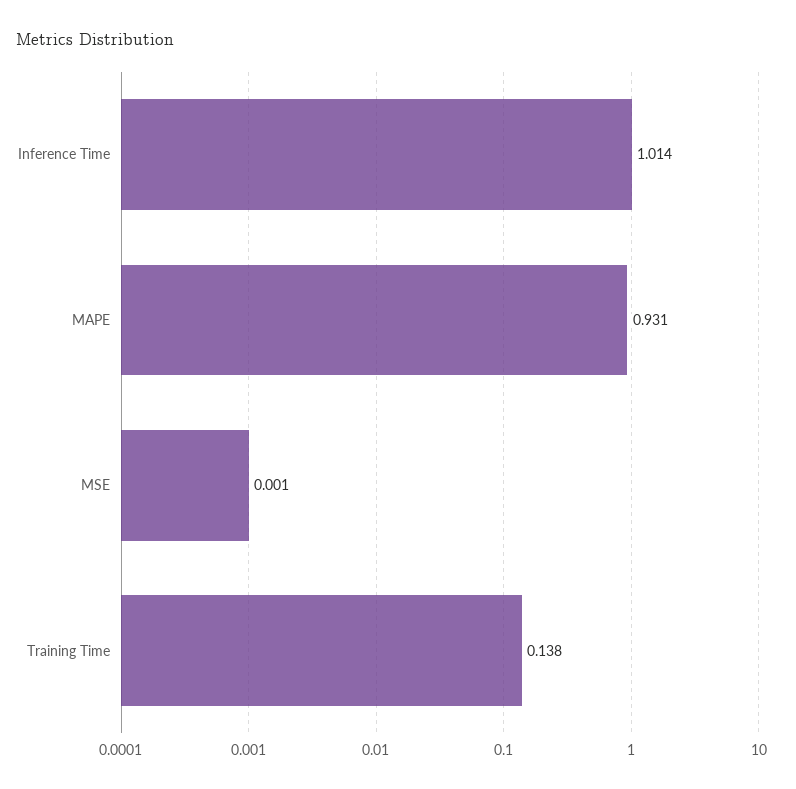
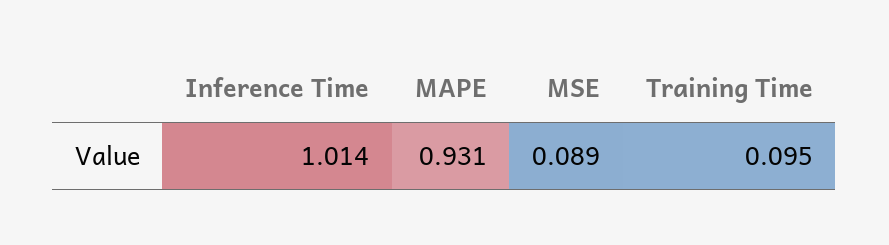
MSE: 0.001 -> 0.089
Training Time: 0.138 -> 0.095

